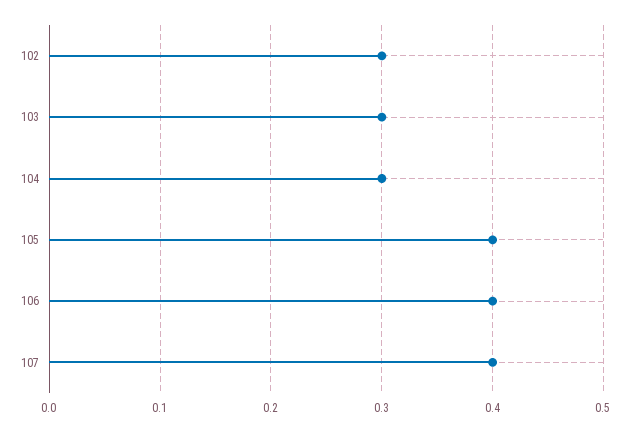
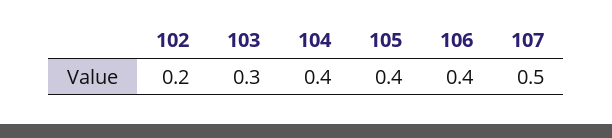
102: 0.3 -> 0.2
104: 0.3 -> 0.4
107: 0.4 -> 0.5

